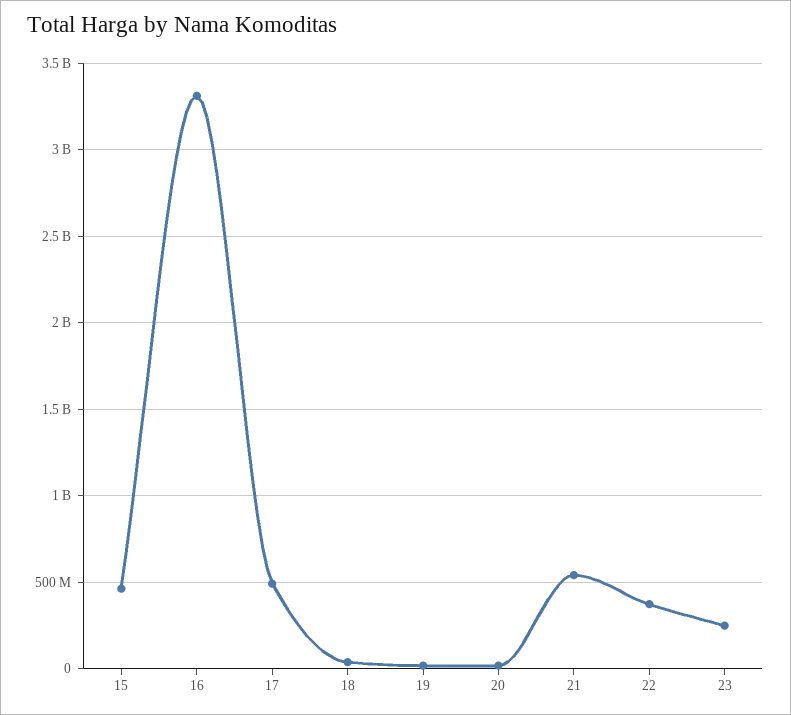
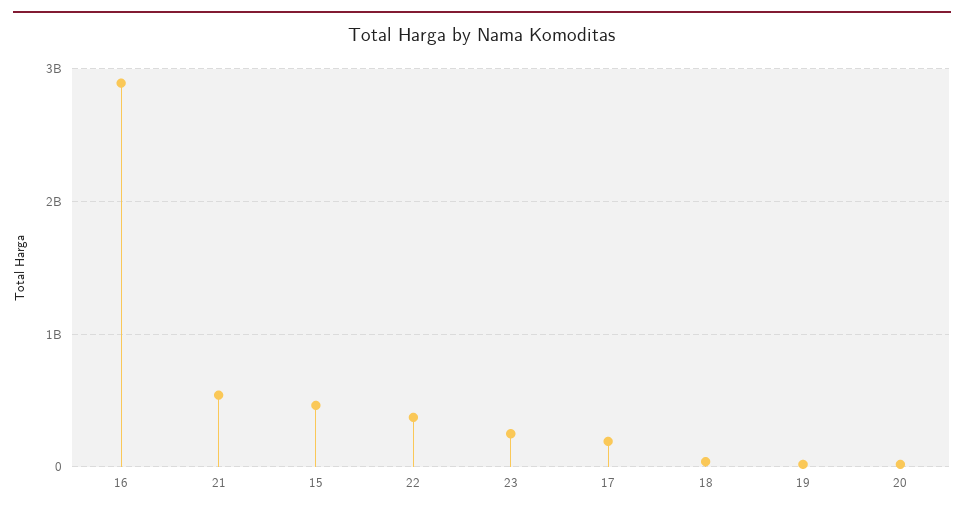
16: 3300000000 -> 2900000000
17: 500000000 -> 200000000

